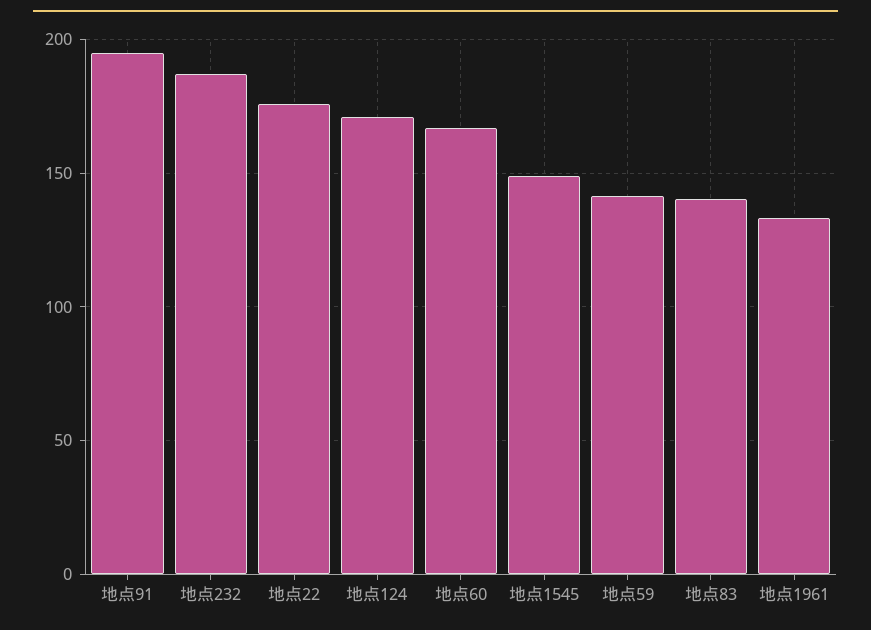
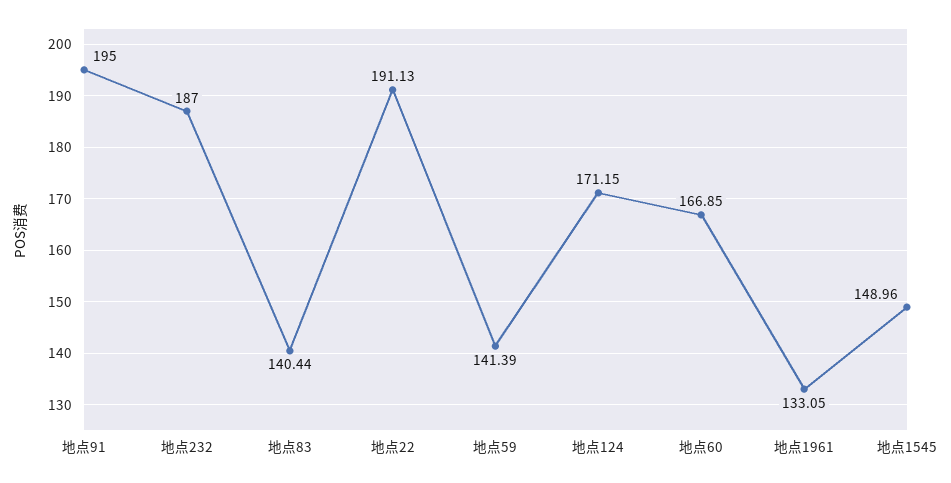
地点22: 175 -> 191.13

